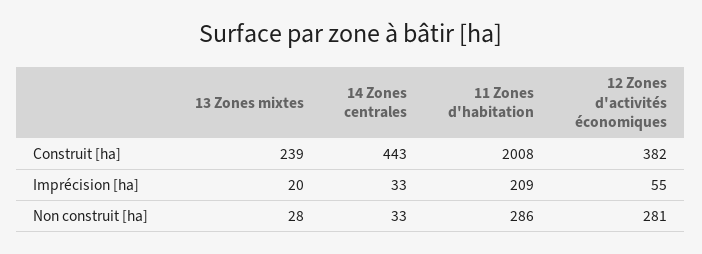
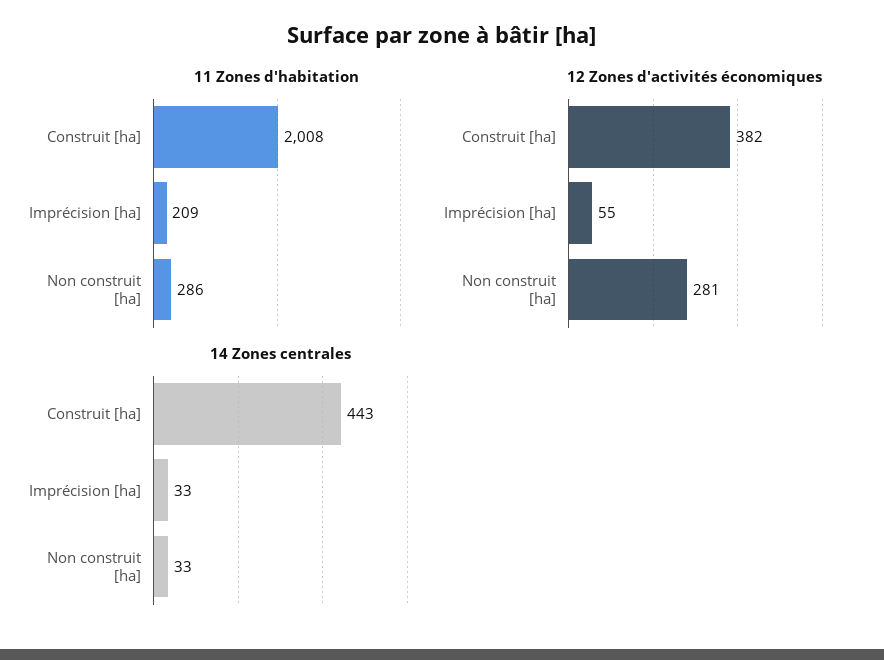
13 Zones mixtes, Construit [ha]: 239 -> none
13 Zones mixtes, Imprécision [ha]: 20 -> none
13 Zones mixtes, Non construit [ha]: 28 -> none

